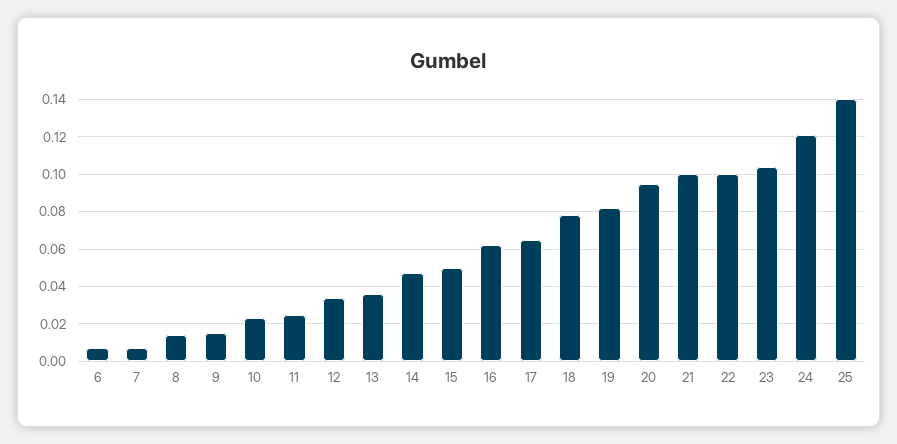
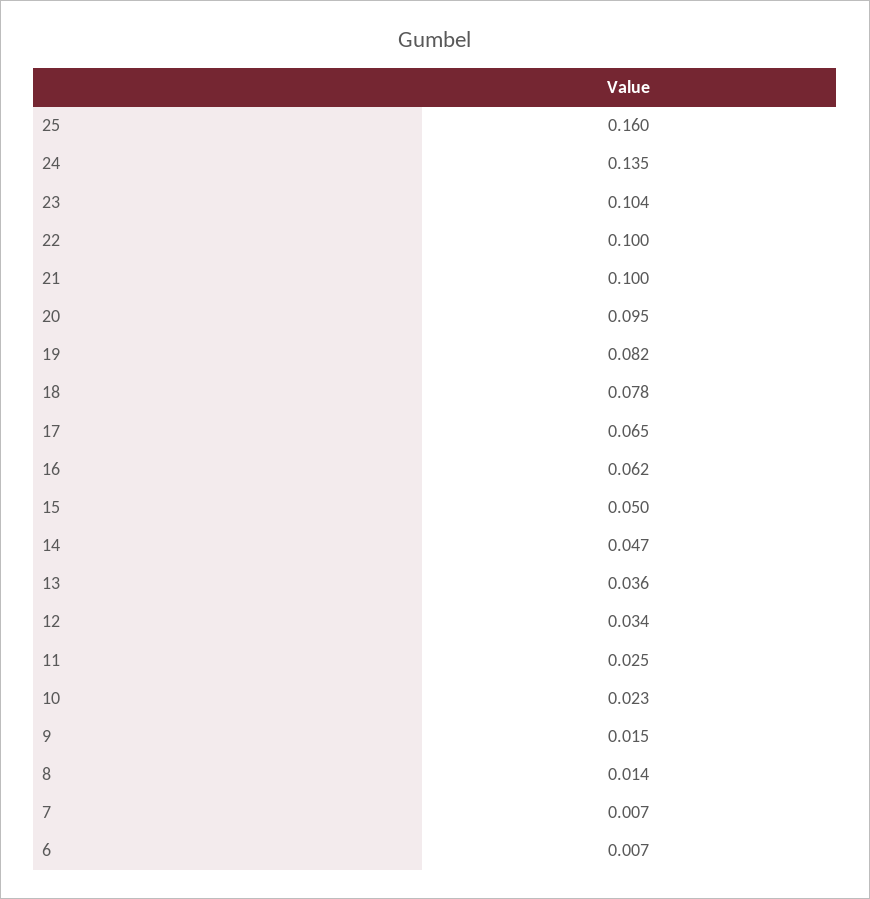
24: 0.12 -> 0.135
25: 0.14 -> 0.16

